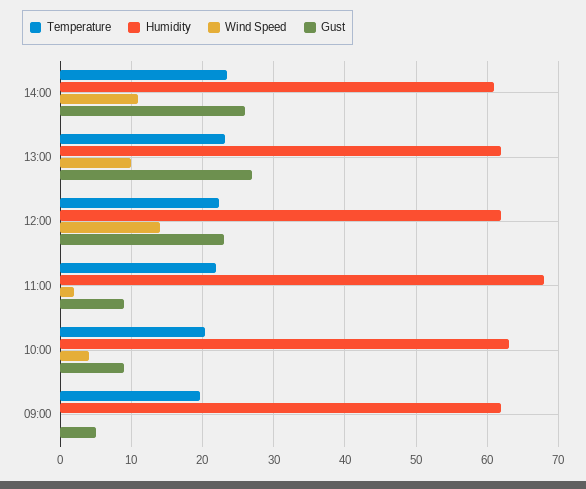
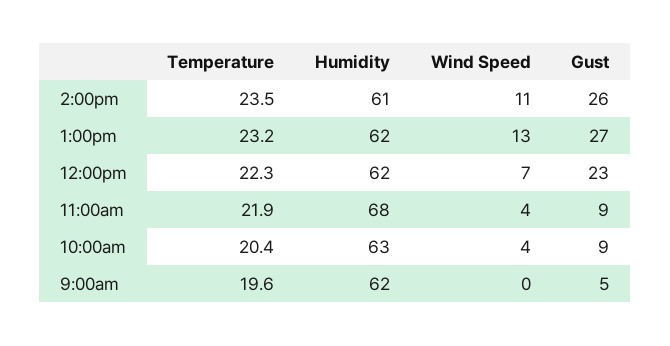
Wind Speed, 13:00: 10 -> 13
Wind Speed, 12:00: 14 -> 7
Wind Speed, 11:00: 2 -> 4

